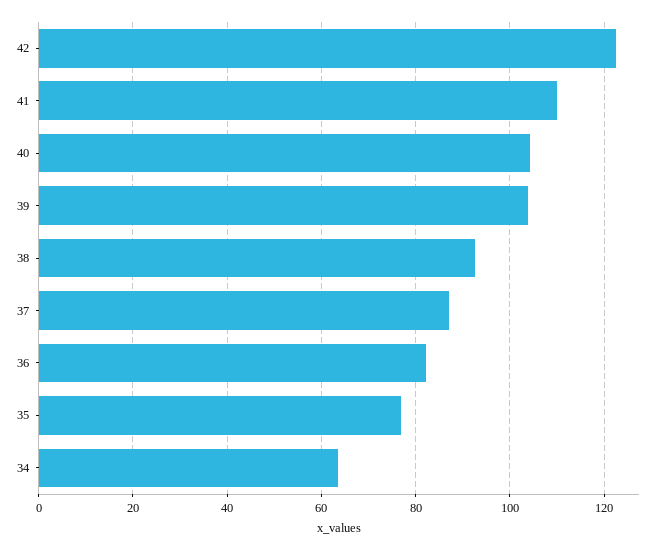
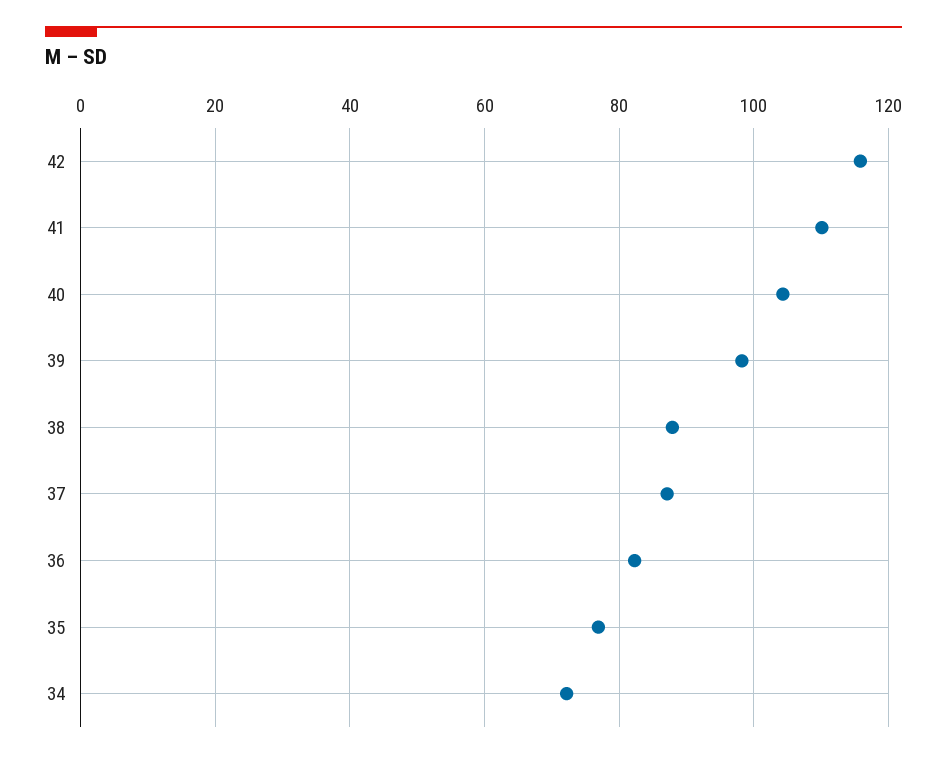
42: 122 -> 116
39: 104 -> 98
38: 92 -> 88
34: 64 -> 72

